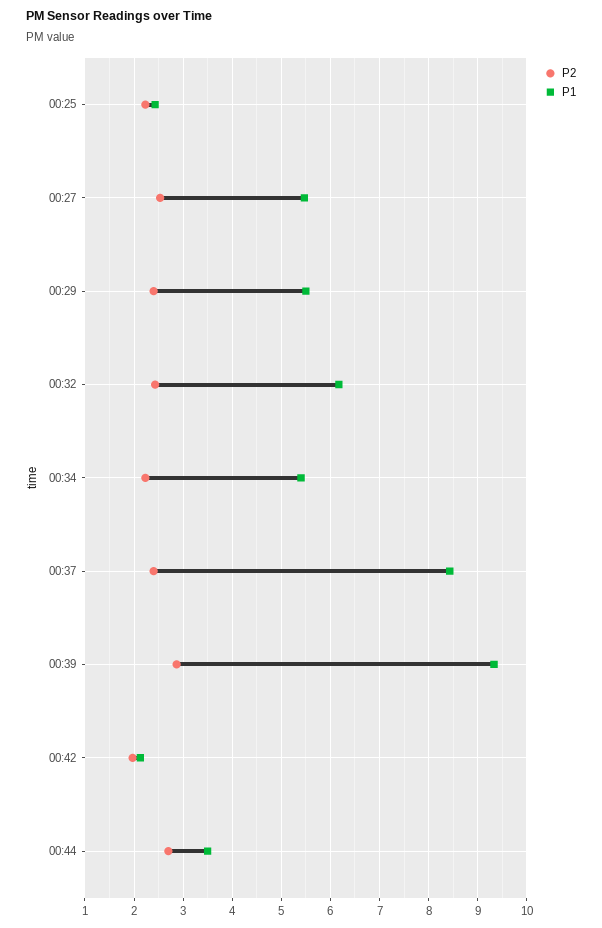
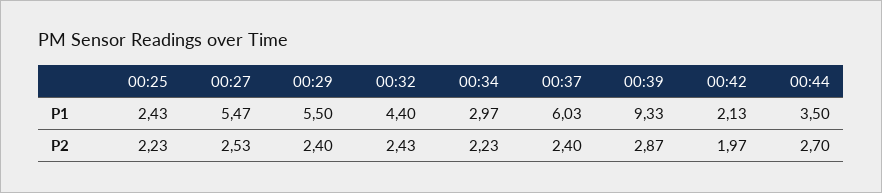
P1, 00:32: 6.2 -> 4.4
P1, 00:34: 5.4 -> 2.97
P1, 00:37: 8.4 -> 6.03

